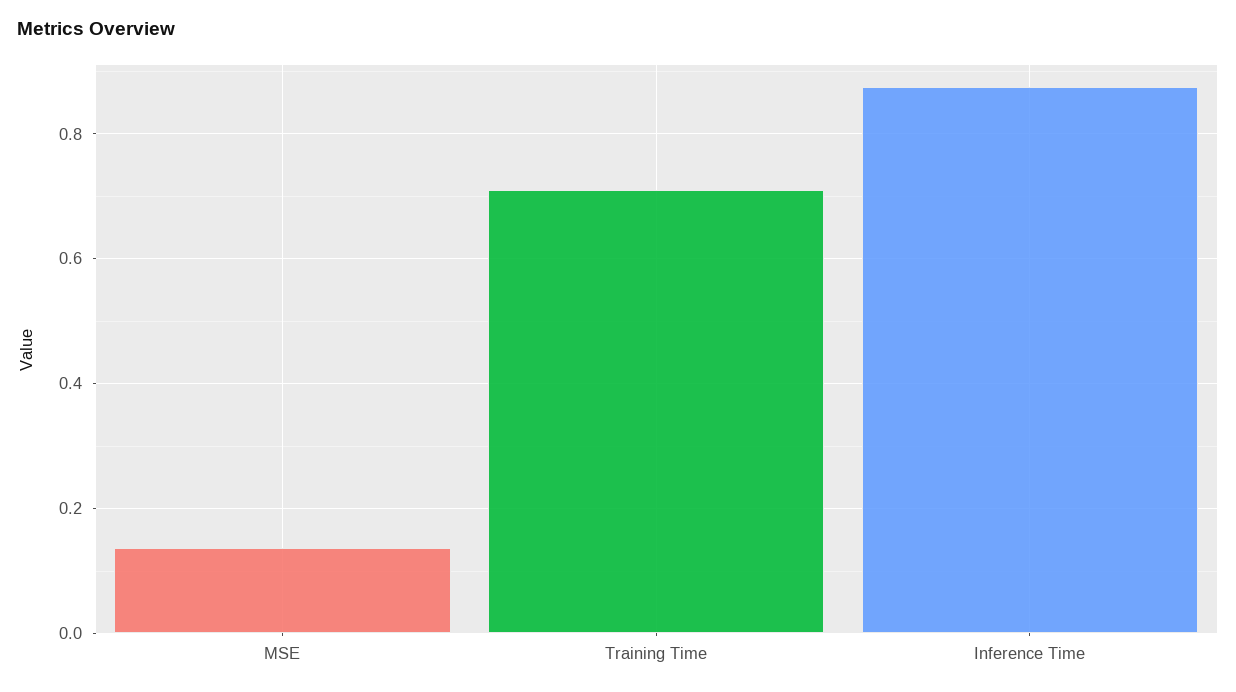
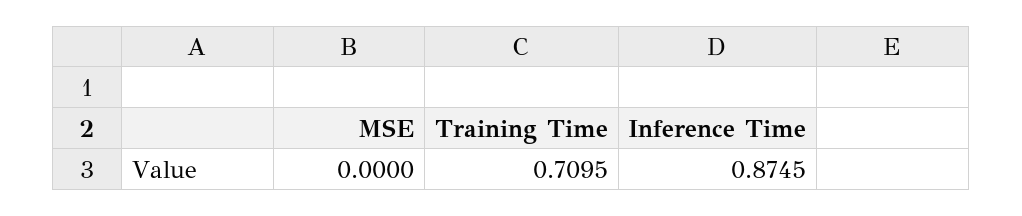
MSE: 0.14 -> 0

